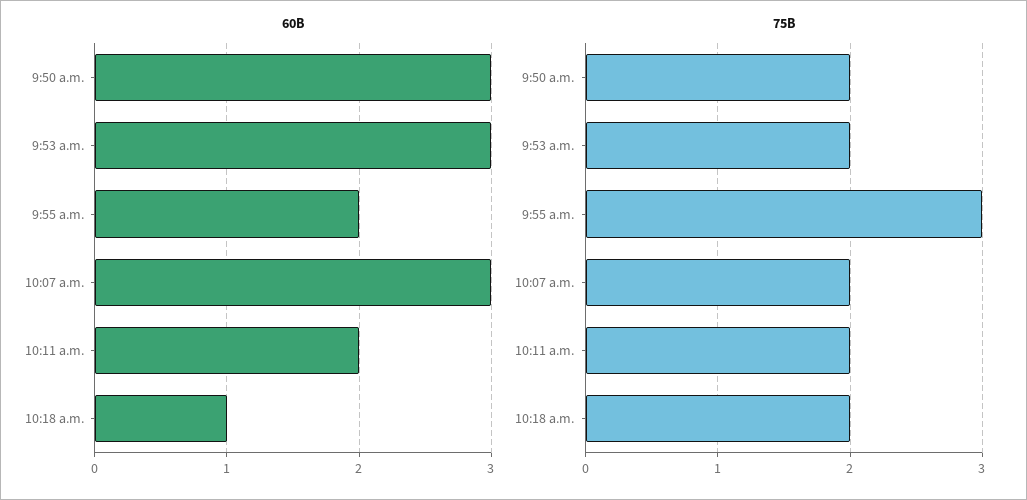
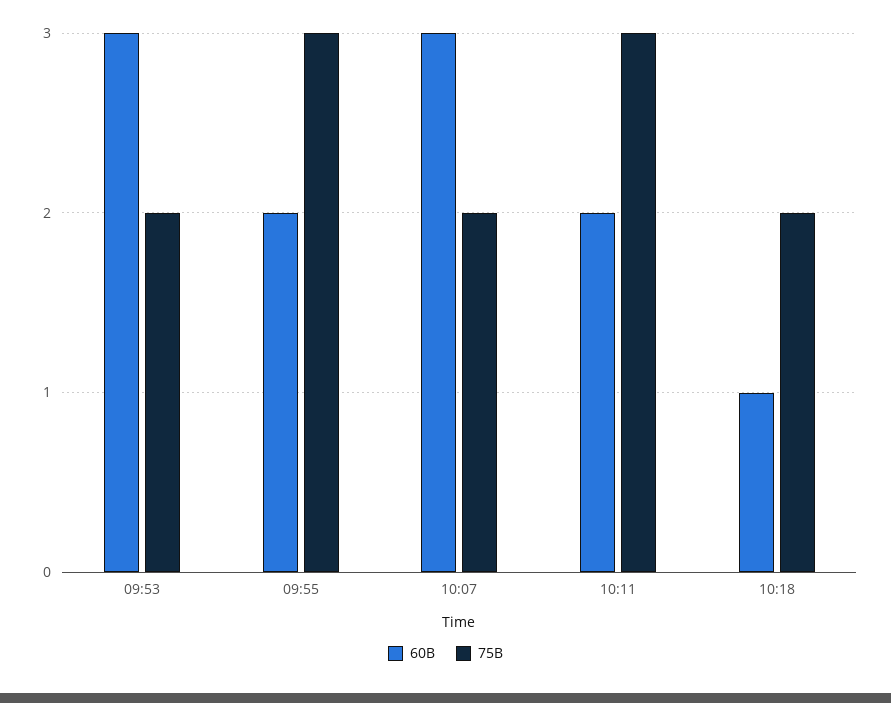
60B, 9:50 a.m.: 3 -> none
75B, 9:50 a.m.: 2 -> none
75B, 10:11 a.m.: 2 -> 3

